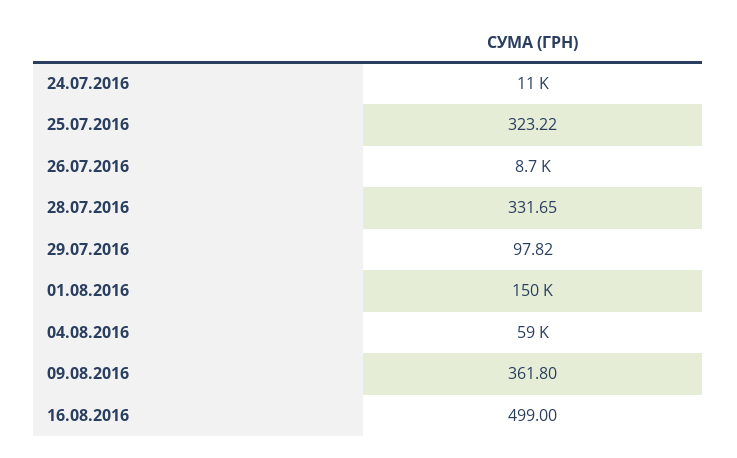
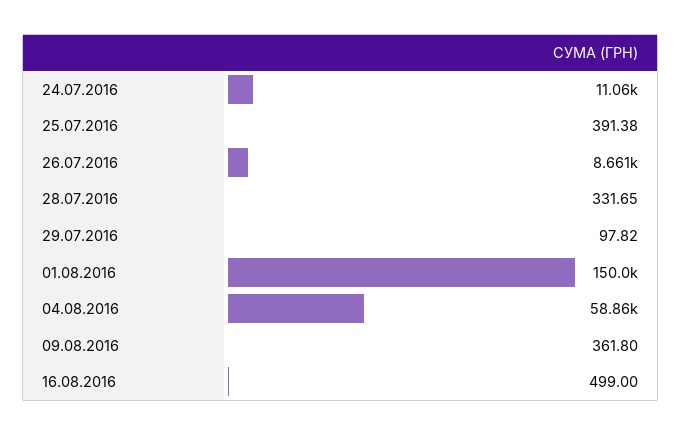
25.07.2016: 323.22 -> 391.38

